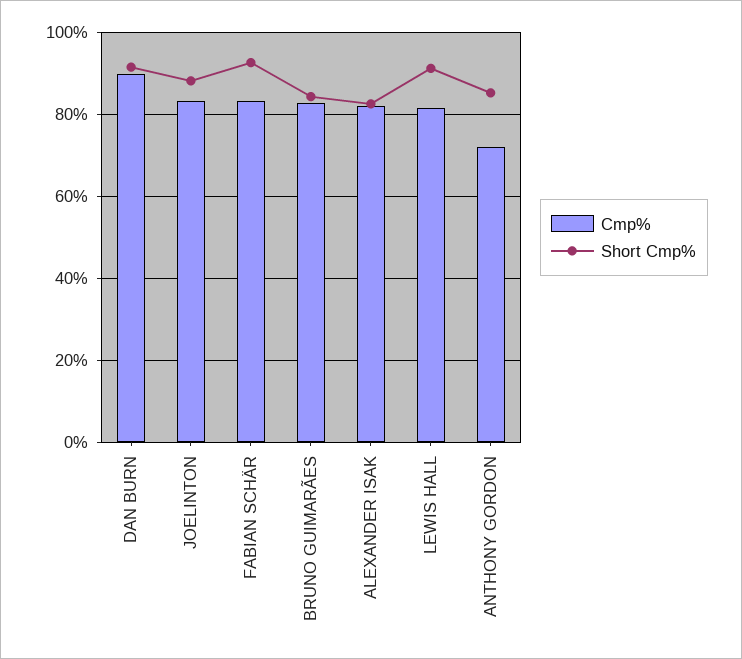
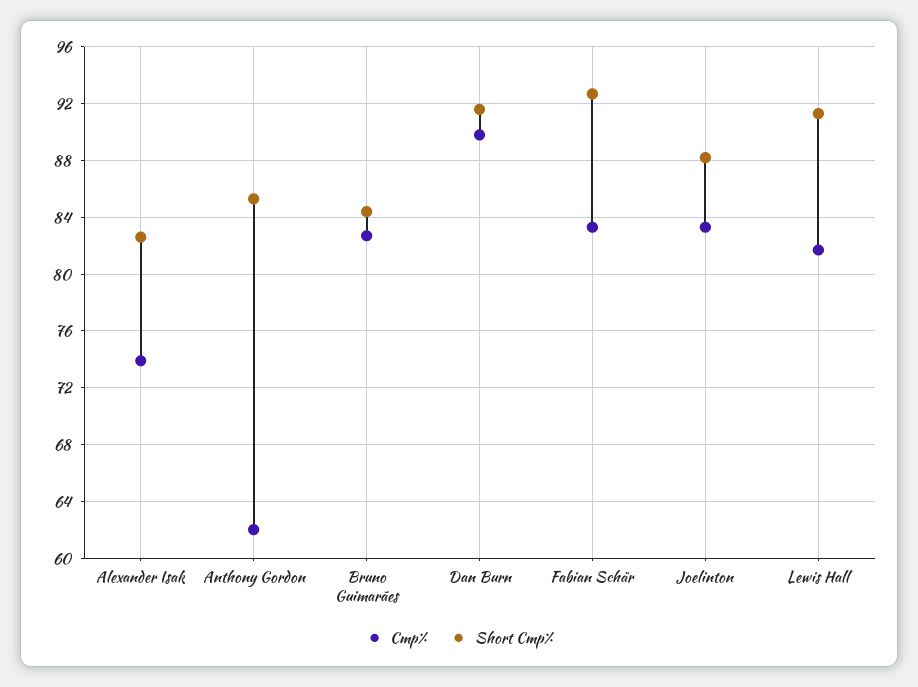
Cmp%, ALEXANDER ISAK: 82 -> 74
Cmp%, ANTHONY GORDON: 72 -> 62

